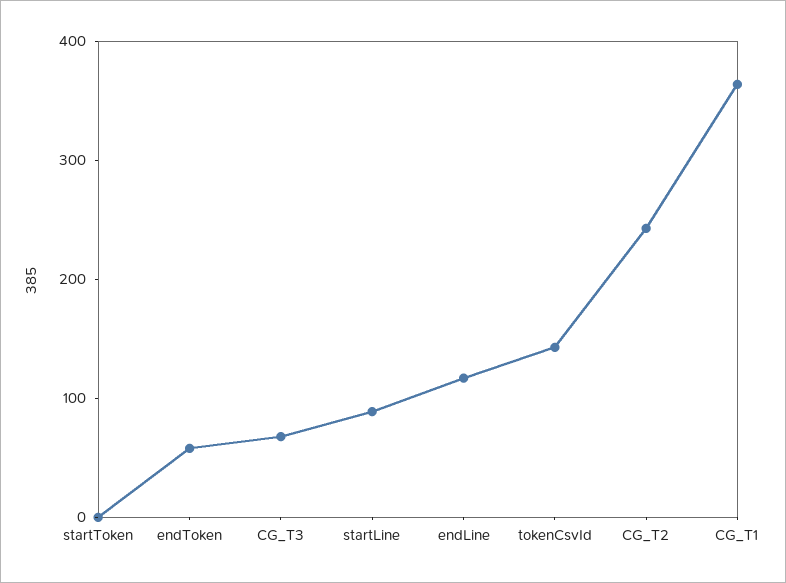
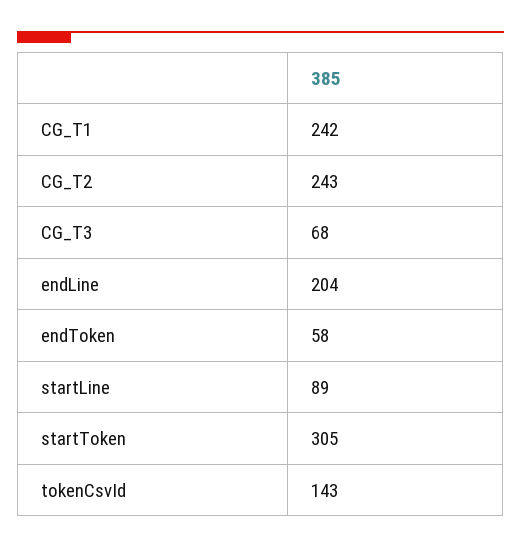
startToken: 0 -> 305
endLine: 120 -> 204
CG_T1: 360 -> 242

